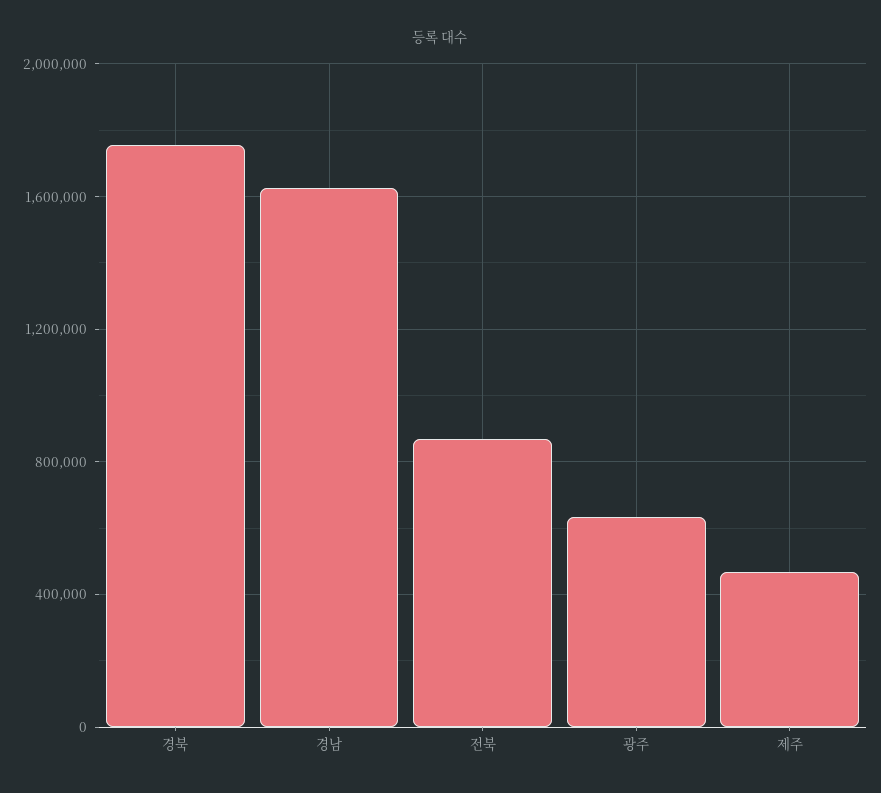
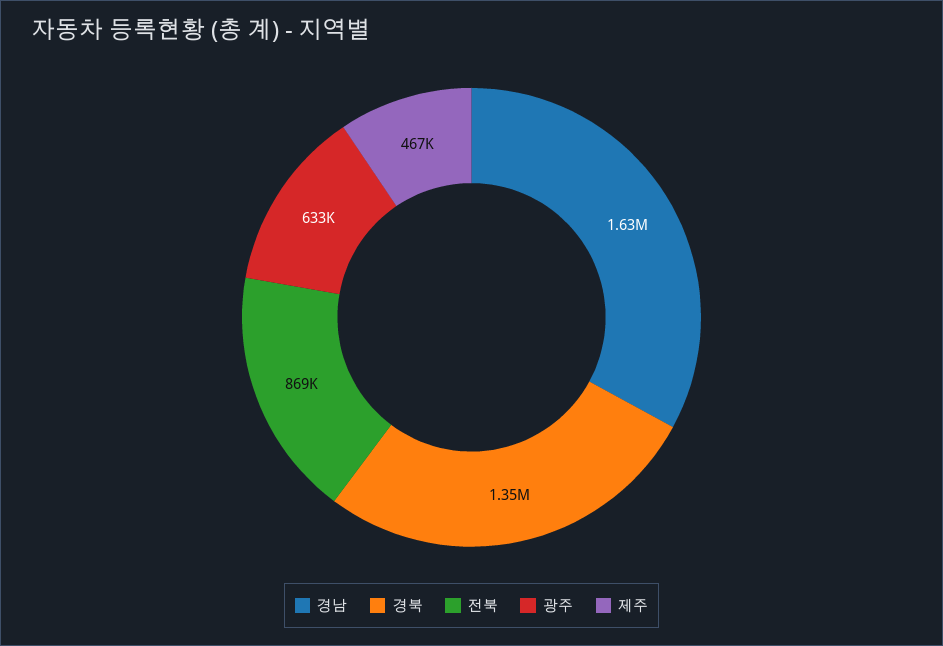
경북: 1750000 -> 1350000

